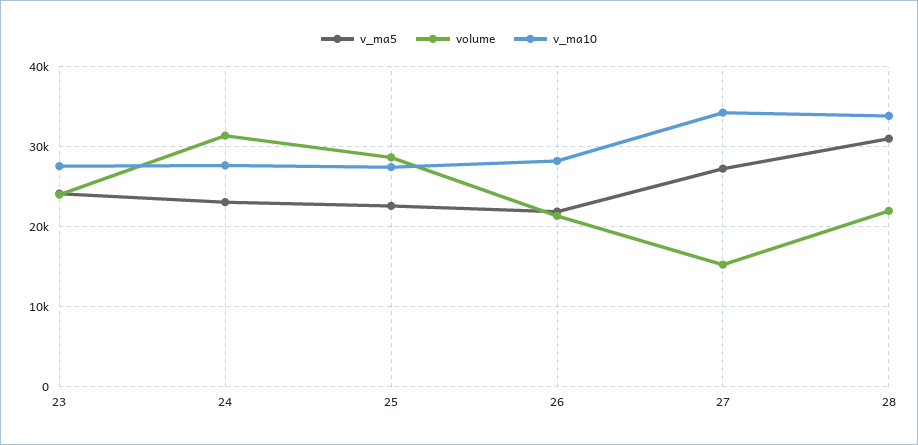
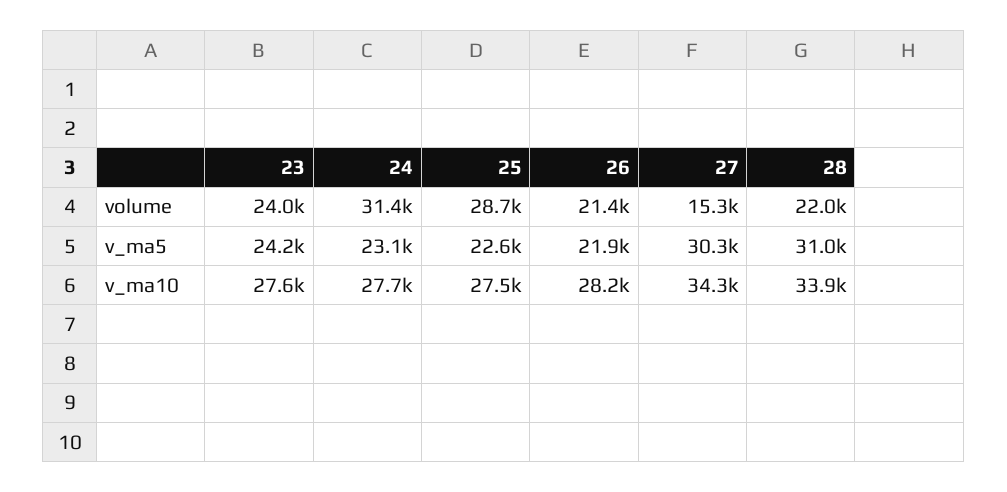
v_ma5, 27: 27000 -> 30300

